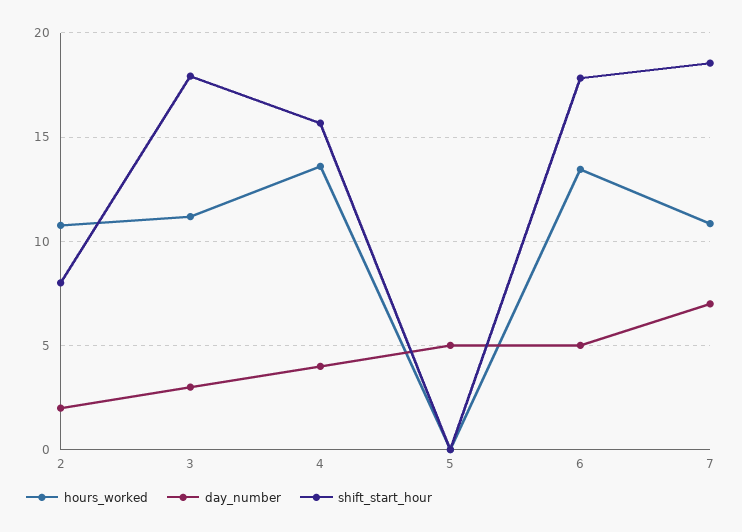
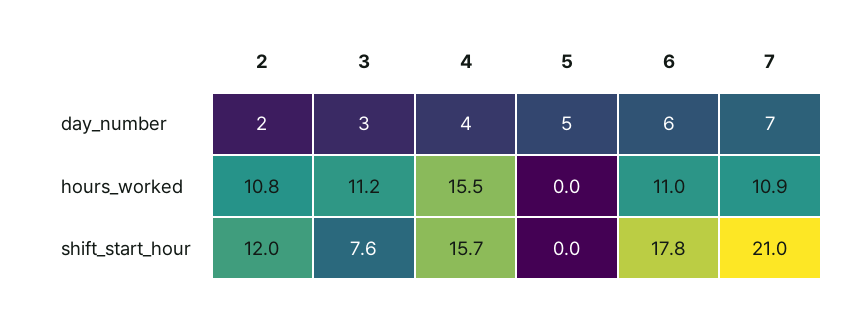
shift_start_hour, 2: 8 -> 12
shift_start_hour, 3: 18 -> 7.6
hours_worked, 4: 13.5 -> 15.5
hours_worked, 6: 13.5 -> 11
day_number, 6: 5 -> 6
shift_start_hour, 7: 18.5 -> 21

